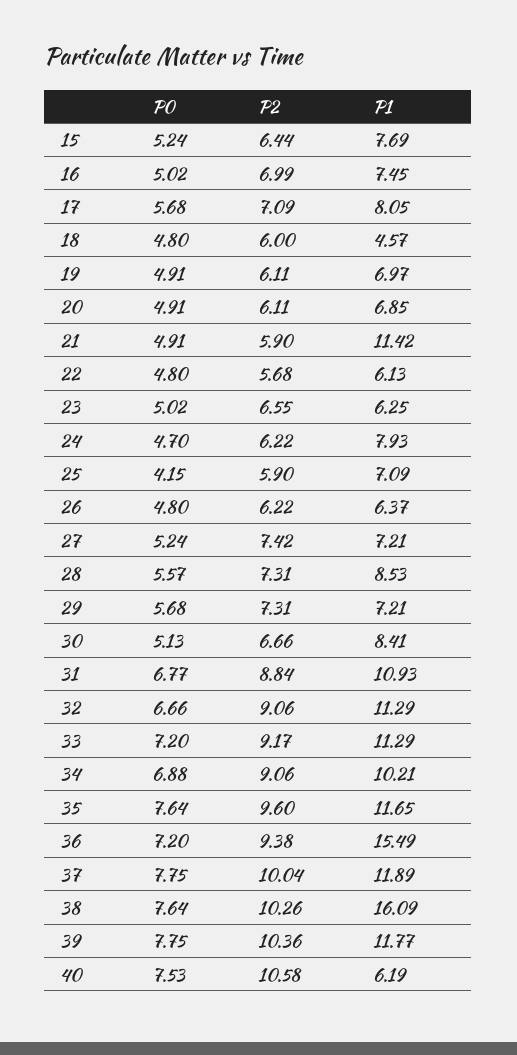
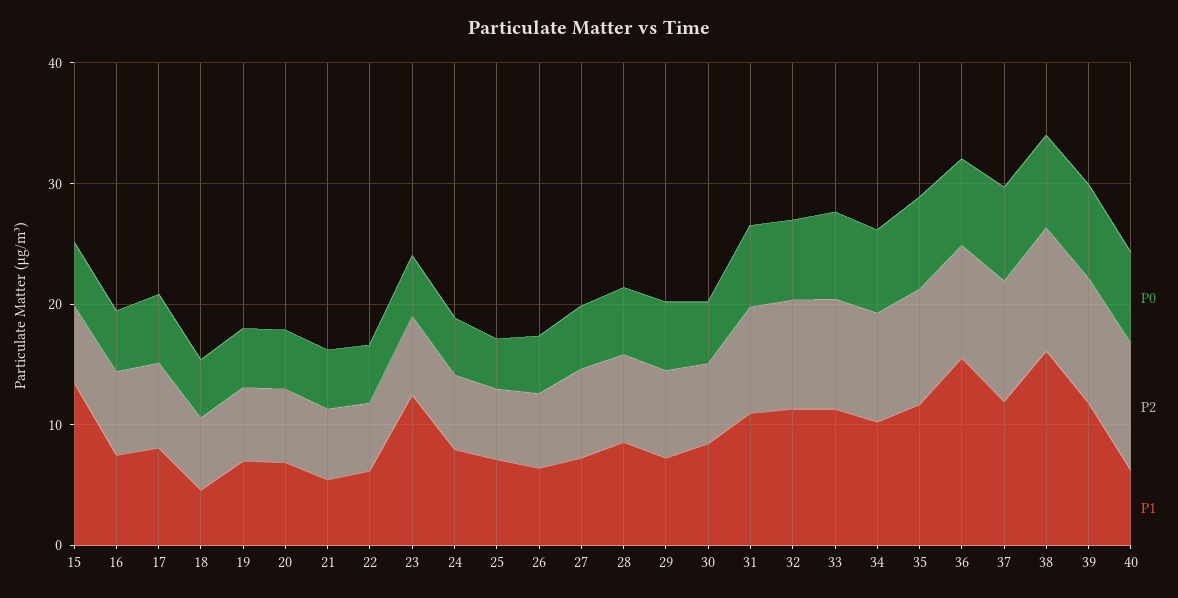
P1, 15: 7.69 -> 14
P1, 21: 11.42 -> 6
P1, 23: 6.25 -> 12

